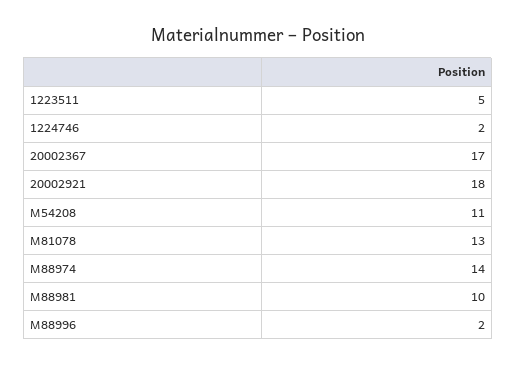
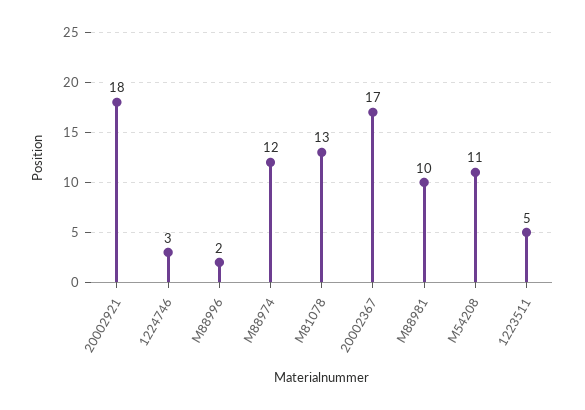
1224746: 2 -> 3
M88974: 14 -> 12

